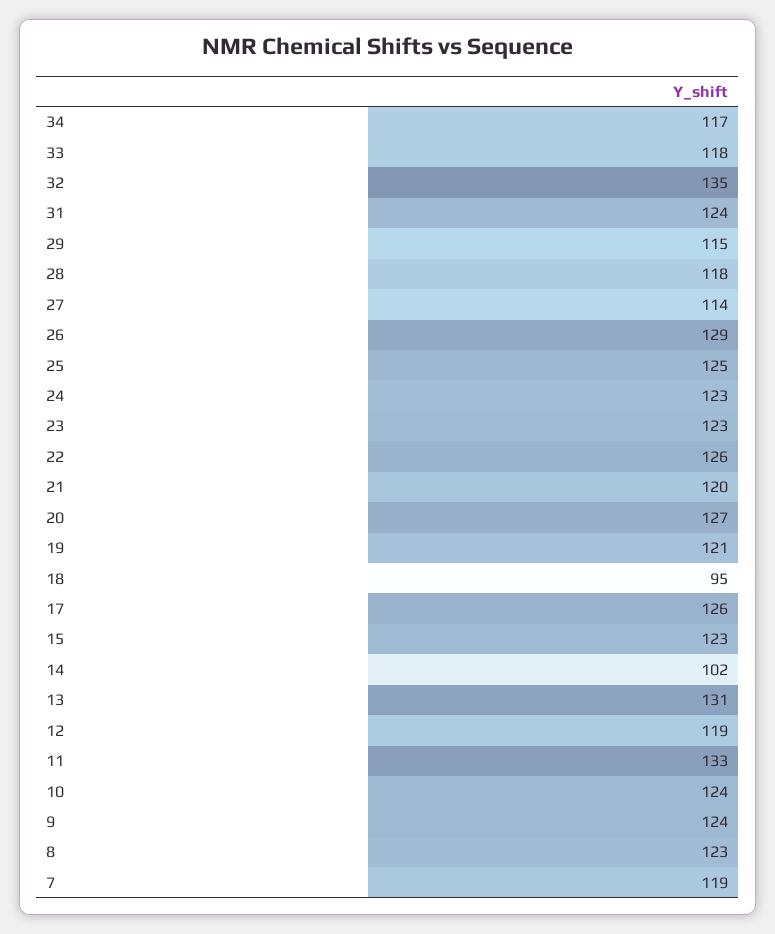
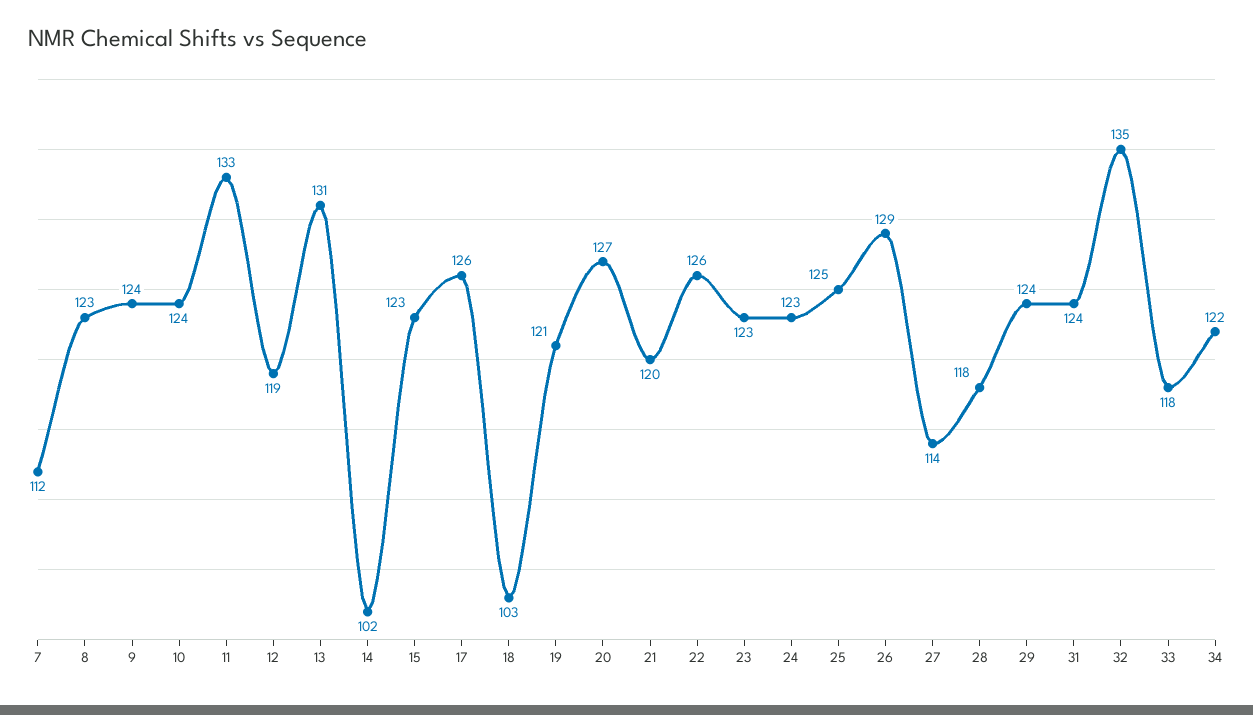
34: 117 -> 122
29: 115 -> 124
18: 95 -> 103
7: 119 -> 112

